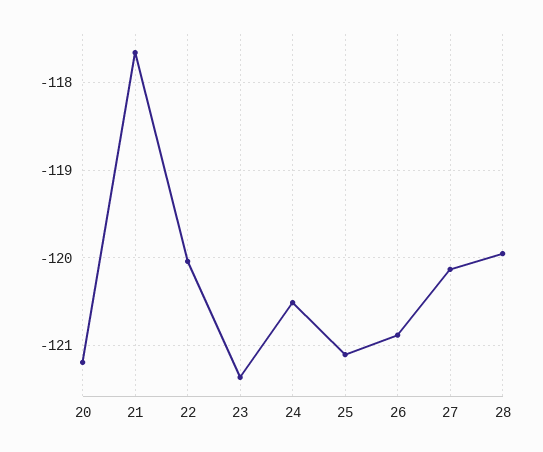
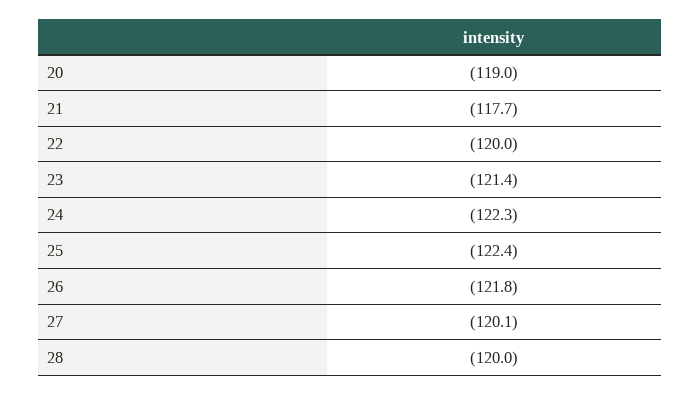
20: -121.2 -> -119
24: -120.5 -> -122.3
25: -121.1 -> -122.4
26: -120.9 -> -121.8

